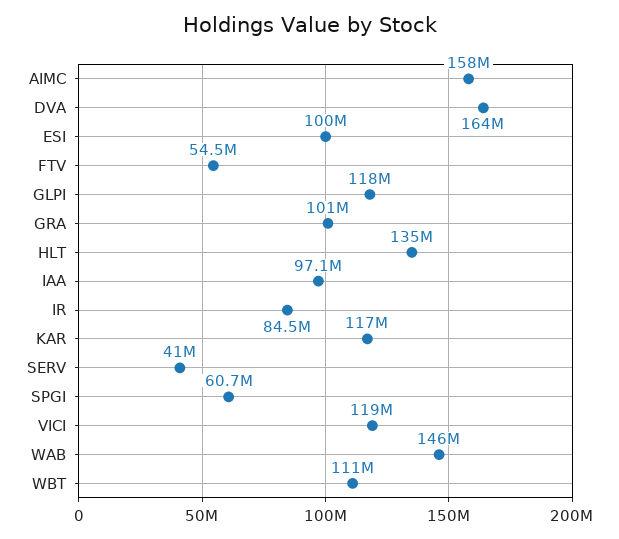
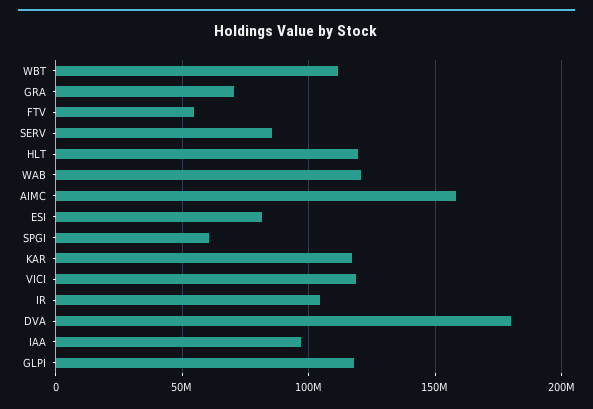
DVA: 164000000 -> 180000000
ESI: 100000000 -> 80000000
GRA: 101000000 -> 70000000
HLT: 135000000 -> 120000000
IR: 84500000 -> 105000000
SERV: 41000000 -> 85000000
WAB: 146000000 -> 120000000

